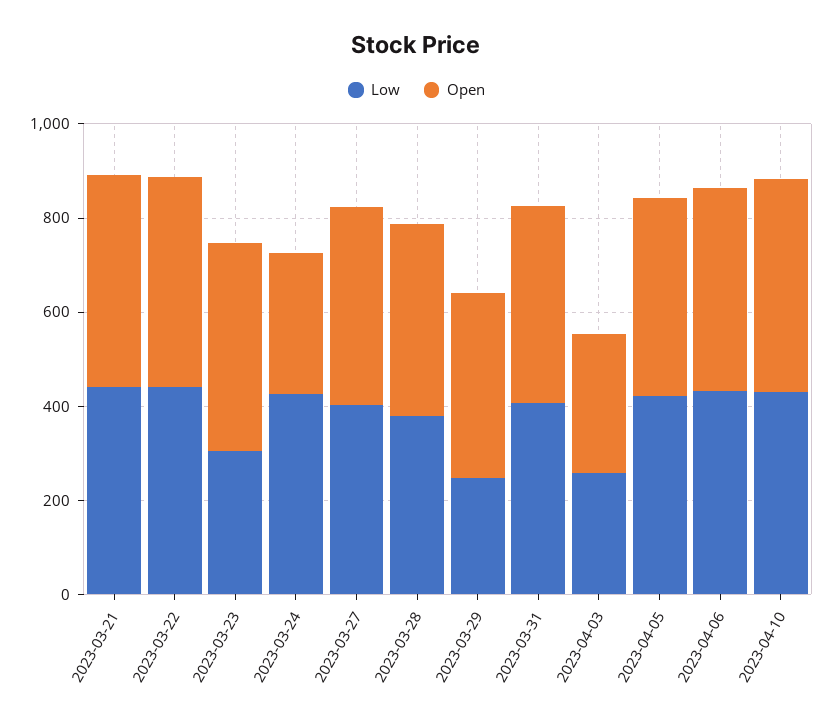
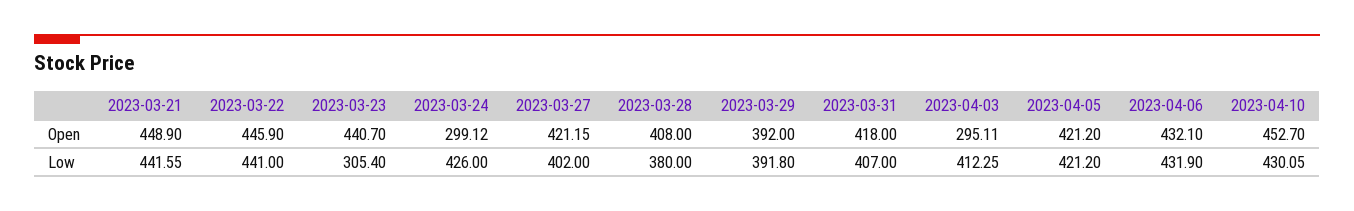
Low, 2023-03-29: 250 -> 391.8
Low, 2023-04-03: 250 -> 412.25

